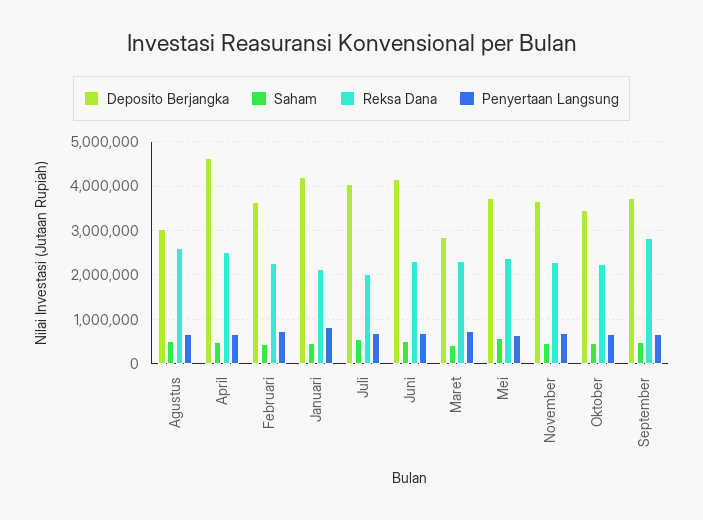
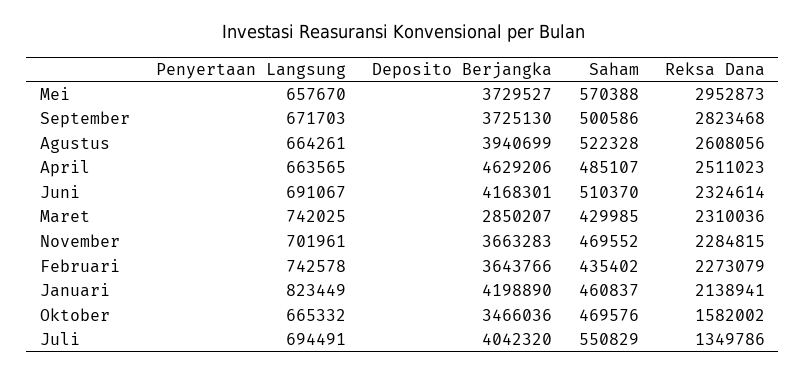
Deposito Berjangka, Agustus: 3000000 -> 3940699
Reksa Dana, Juli: 2000000 -> 1349786
Reksa Dana, Mei: 2400000 -> 2952873
Reksa Dana, Oktober: 2200000 -> 1582002

